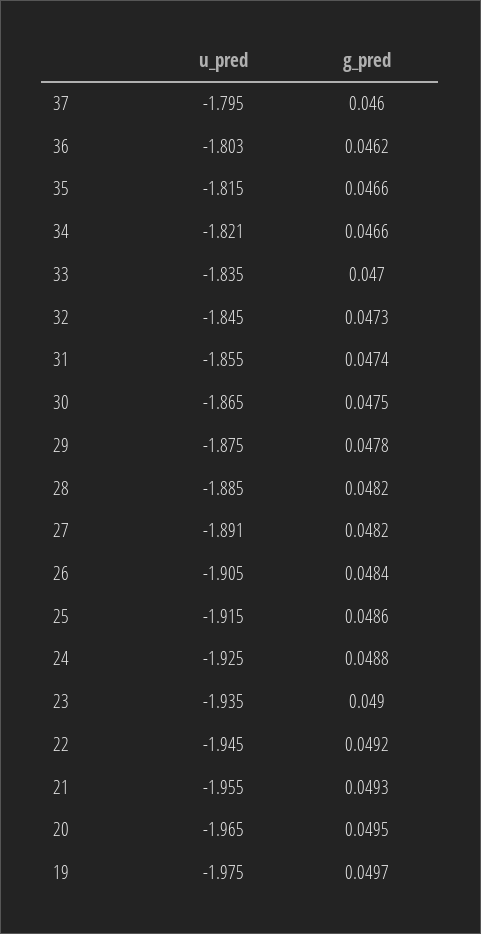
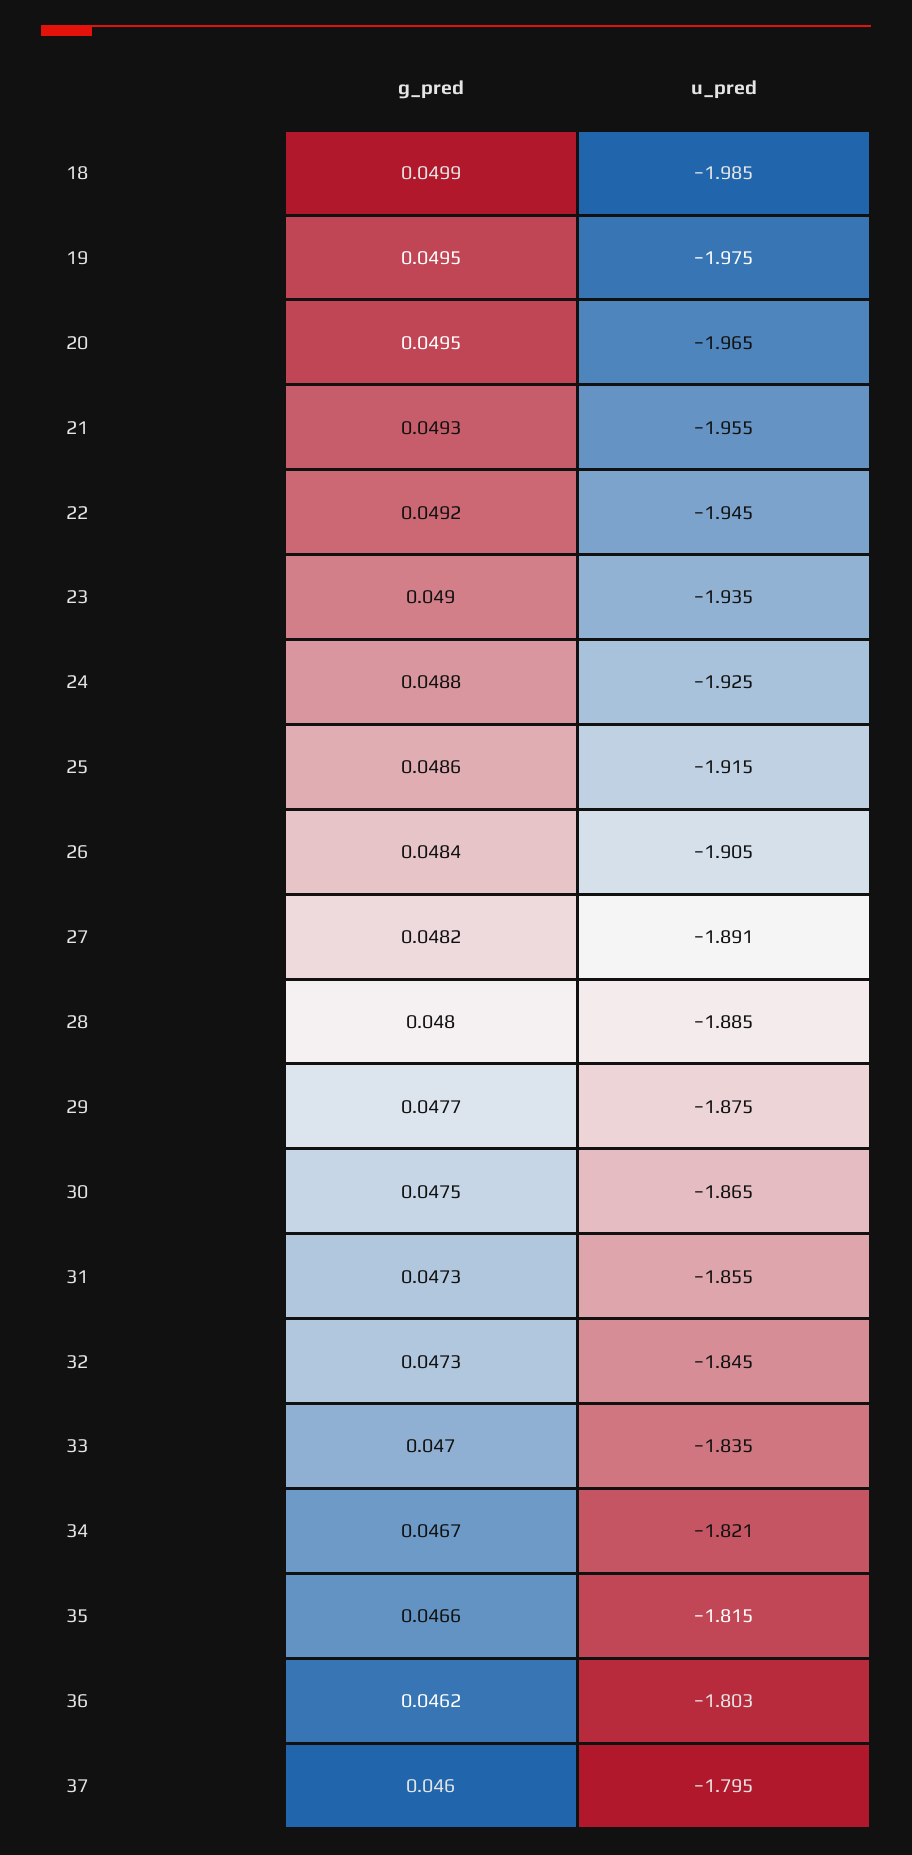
g_pred, 34: 0.0466 -> 0.0467
g_pred, 31: 0.0474 -> 0.0473
g_pred, 29: 0.0478 -> 0.0477
g_pred, 28: 0.0482 -> 0.048
g_pred, 19: 0.0497 -> 0.0495
g_pred, 18: none -> 0.0499
u_pred, 18: none -> -1.985

